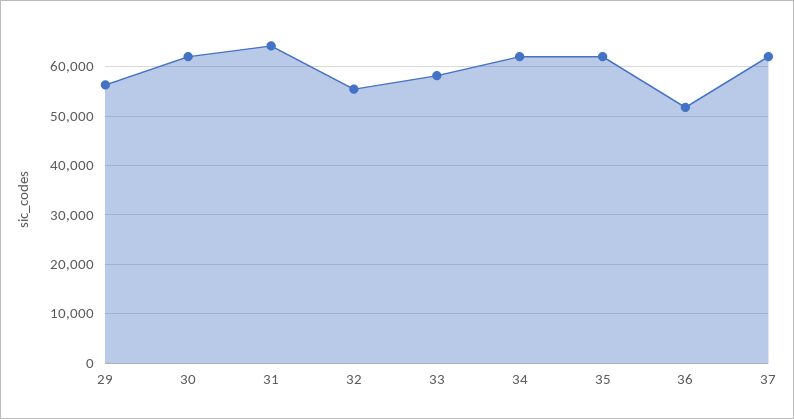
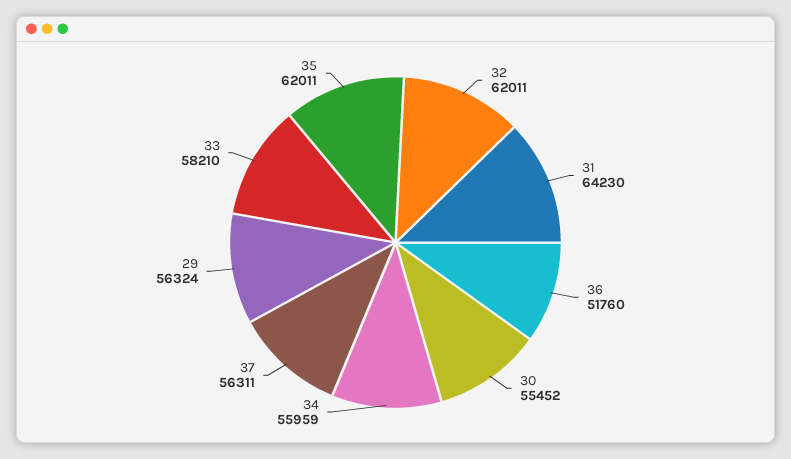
30: 62000 -> 55452
32: 56000 -> 62011
34: 62000 -> 55959
37: 62000 -> 56311

